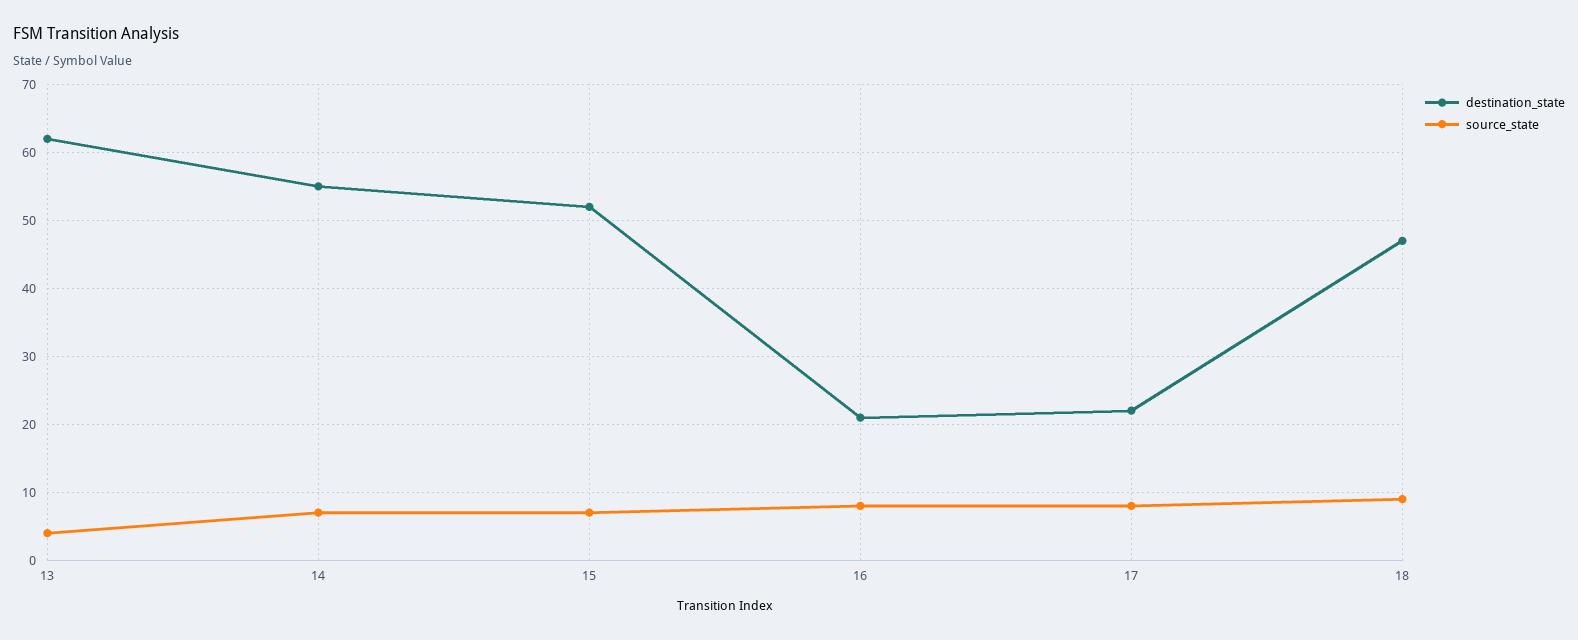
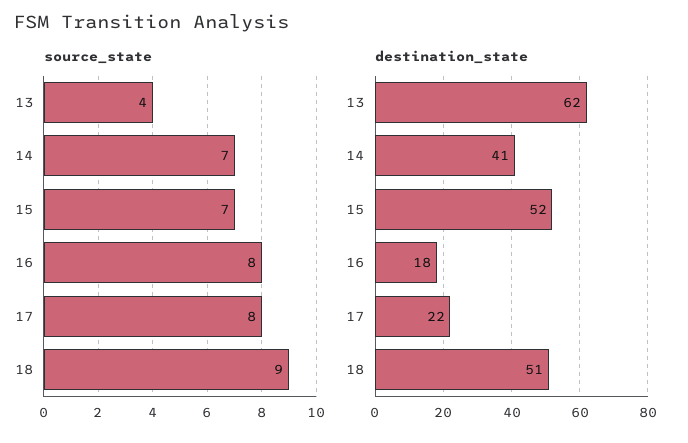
destination_state, 14: 55 -> 41
destination_state, 16: 21 -> 18
destination_state, 18: 47 -> 51

